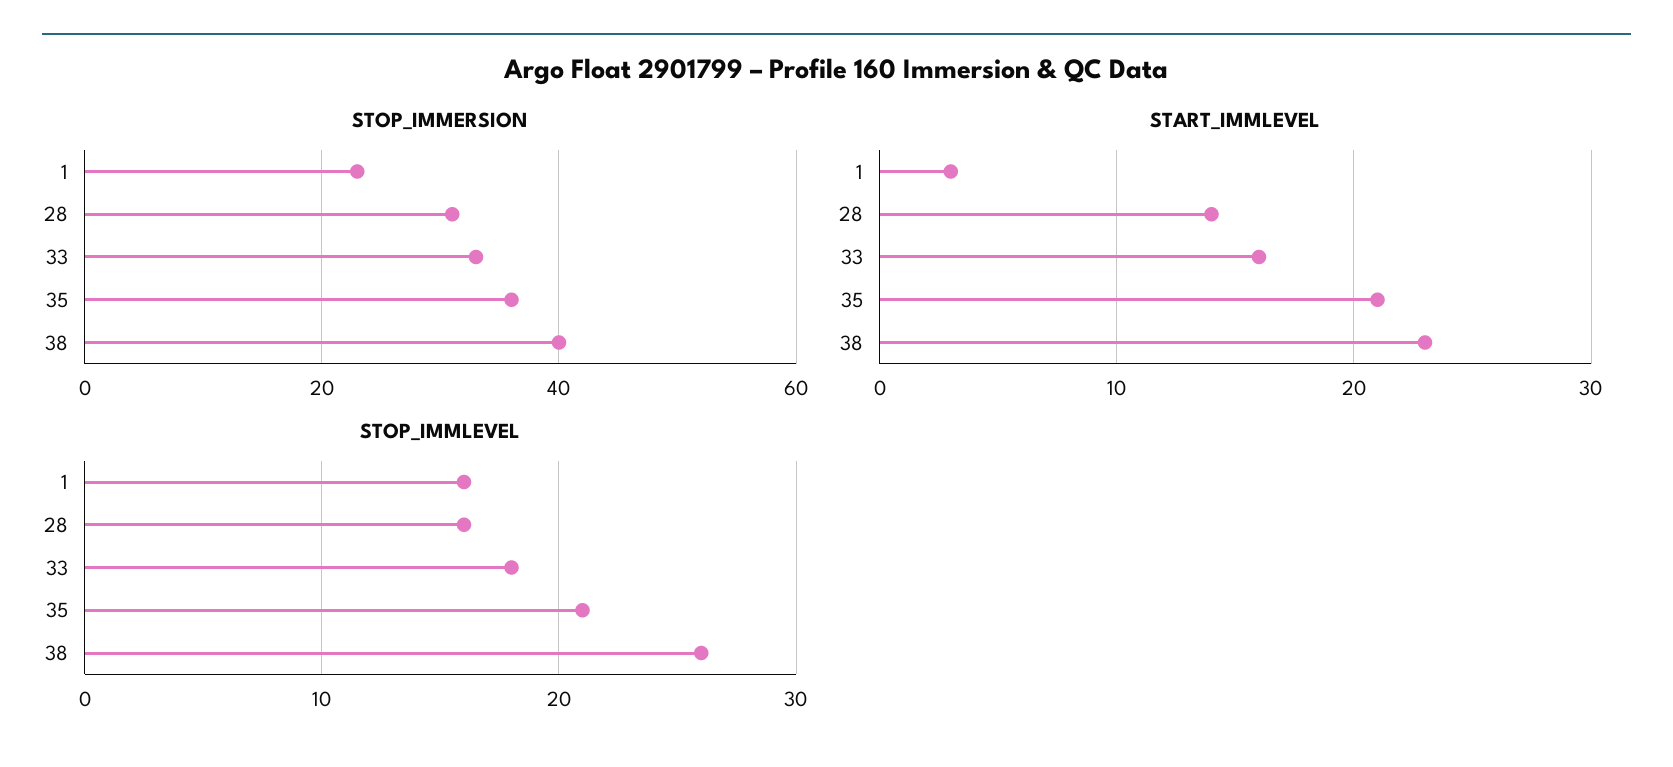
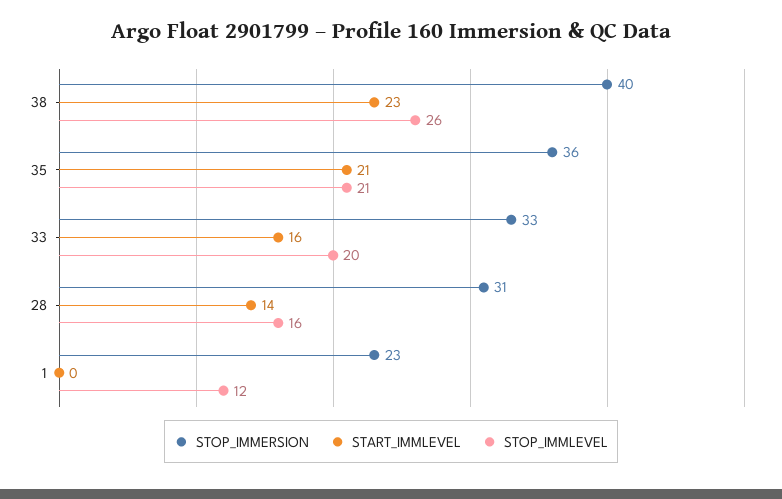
START_IMMLEVEL, 1: 3 -> 0
STOP_IMMLEVEL, 1: 16 -> 12
STOP_IMMLEVEL, 33: 18 -> 20

